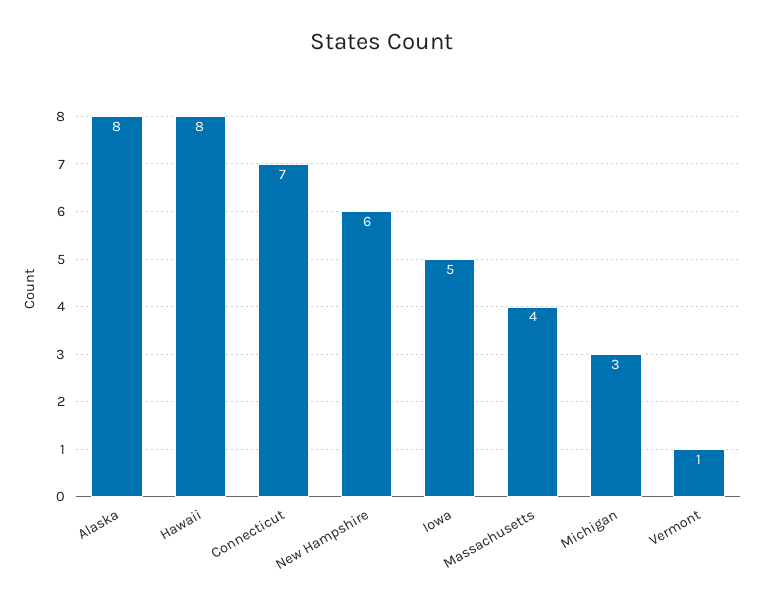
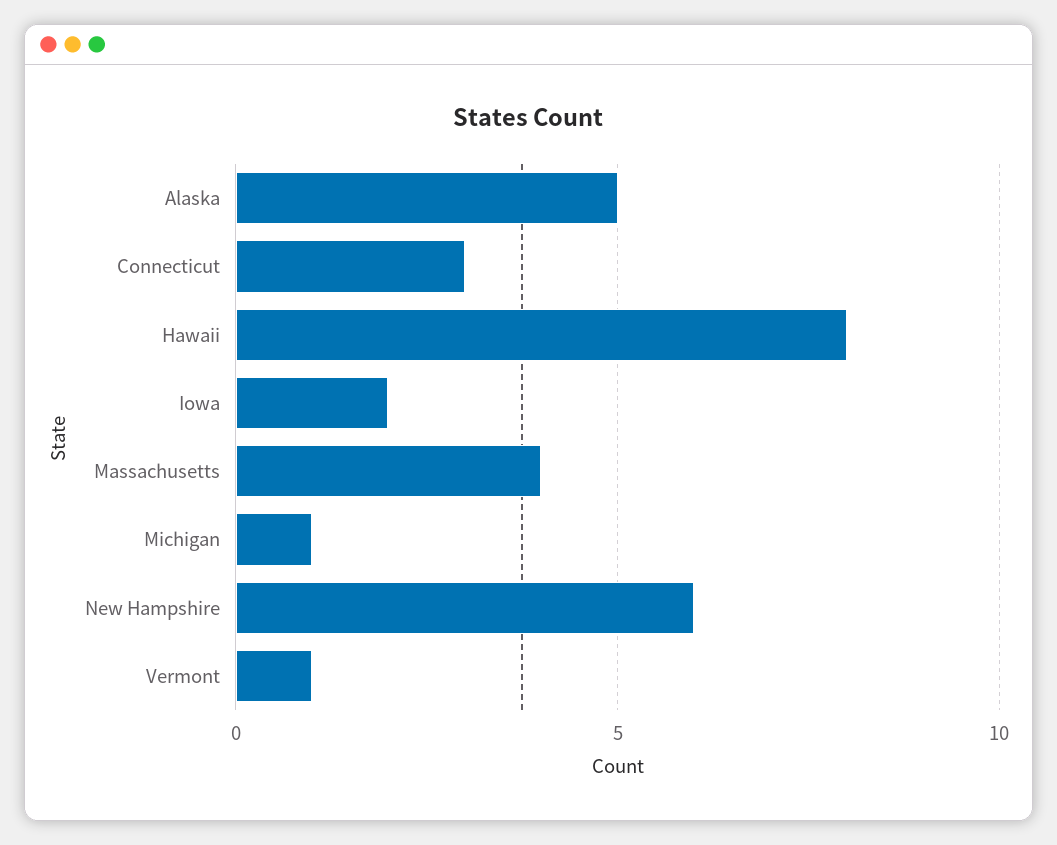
Alaska: 8 -> 5
Connecticut: 7 -> 3
Iowa: 5 -> 2
Michigan: 3 -> 1

